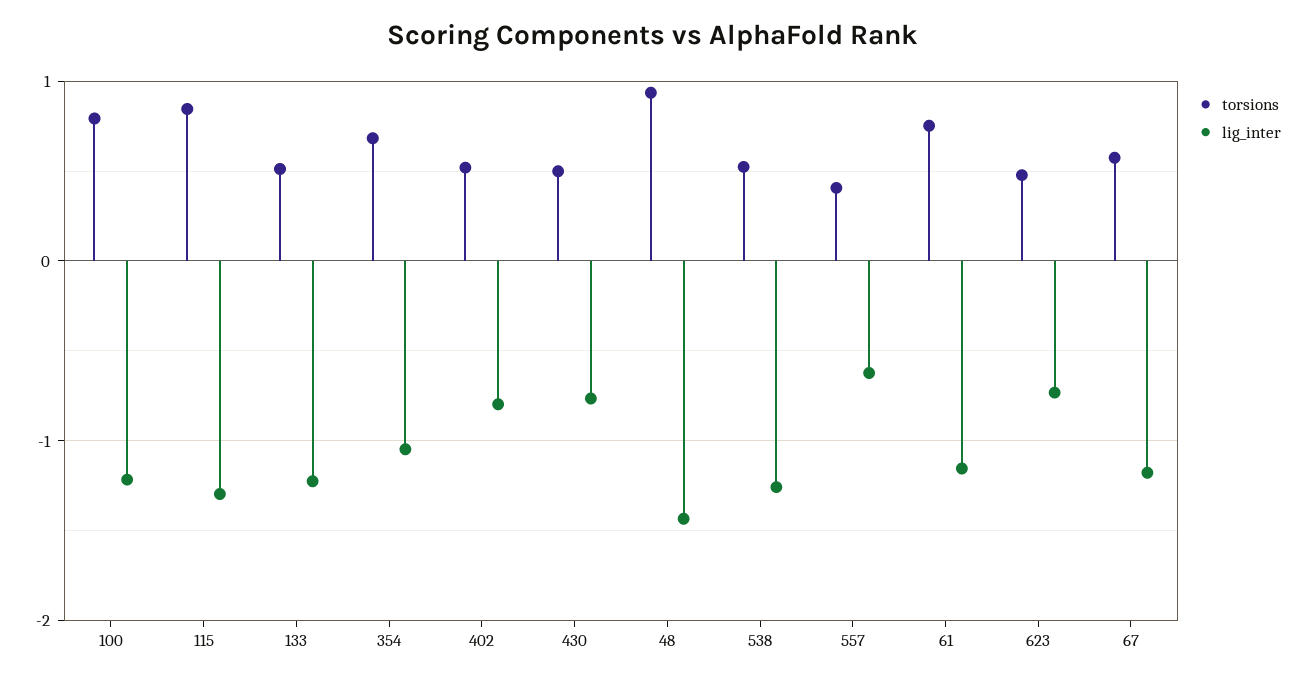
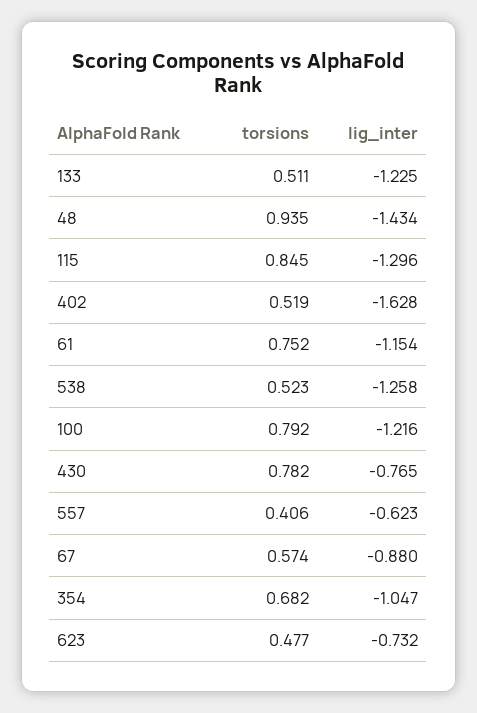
lig_inter, 402: -0.8 -> -1.628
torsions, 430: 0.5 -> 0.782
lig_inter, 67: -1.2 -> -0.88

